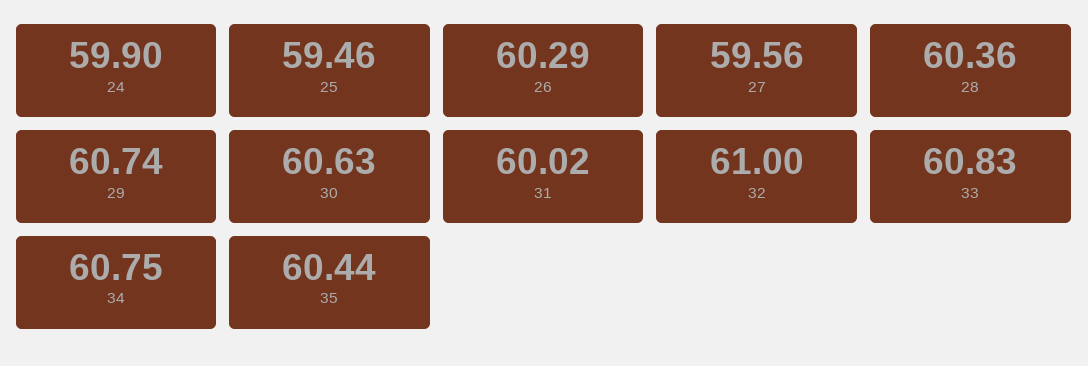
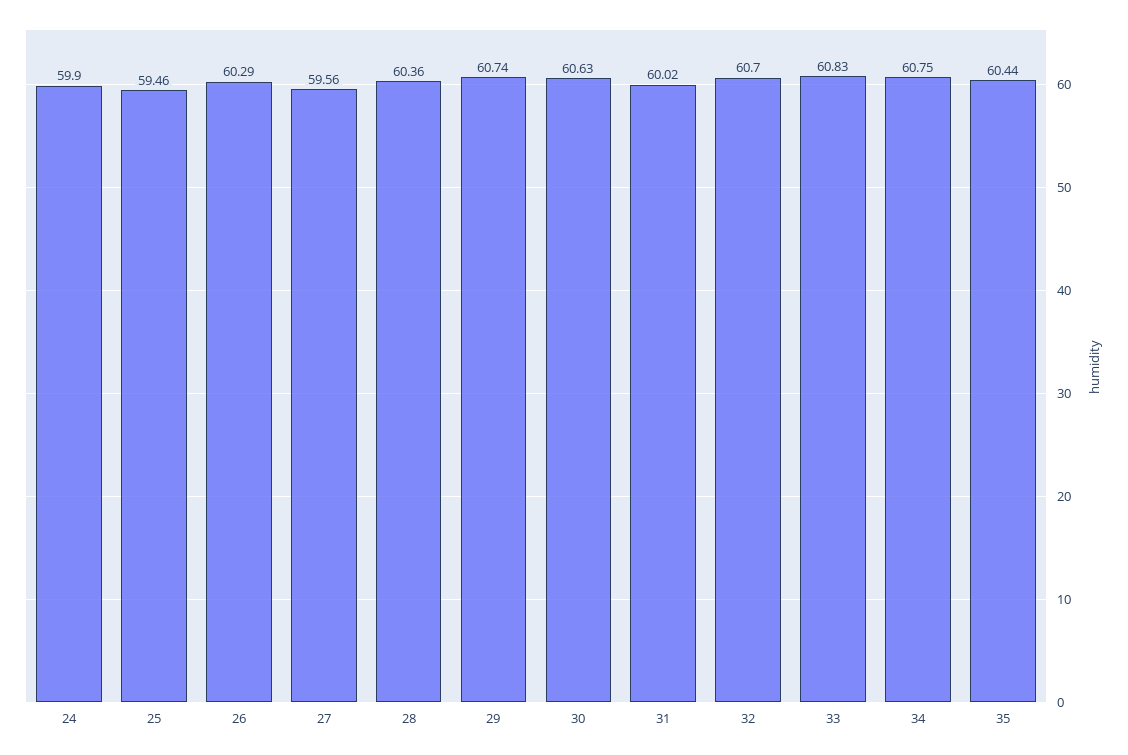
32: 61 -> 60.7

